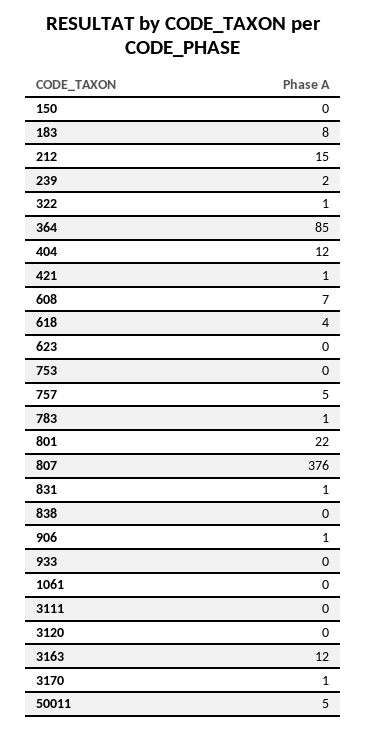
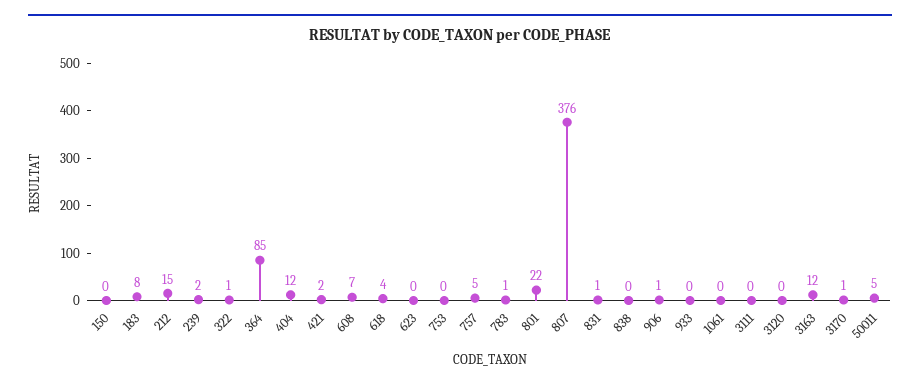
421: 1 -> 2

